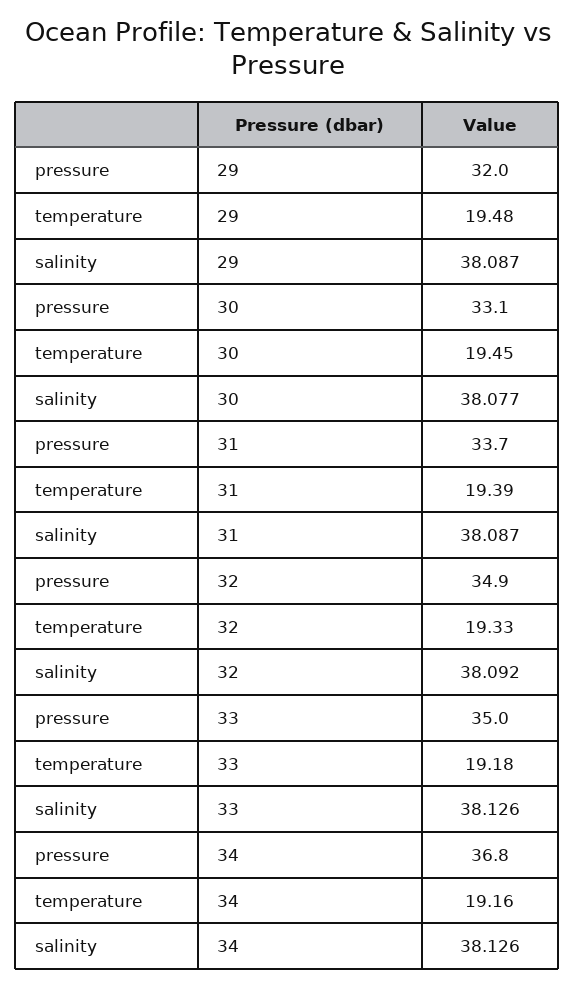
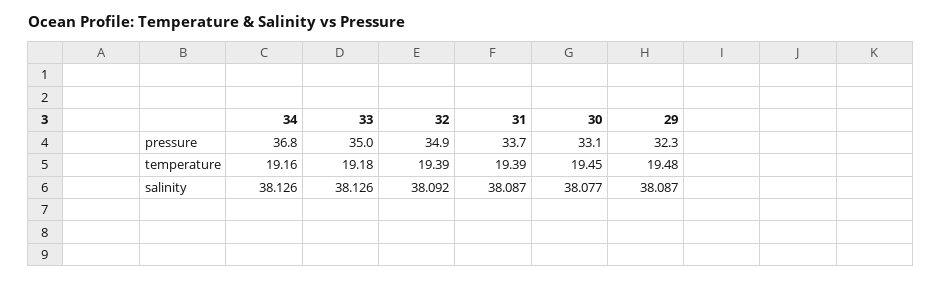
pressure, 29: 32 -> 32.3
temperature, 32: 19.33 -> 19.39

